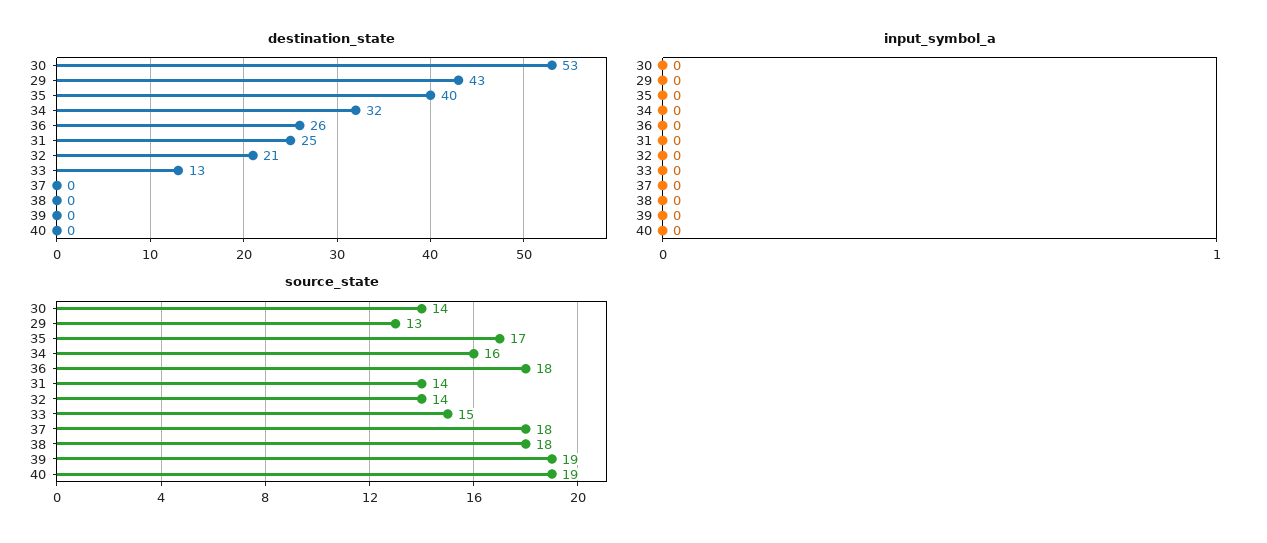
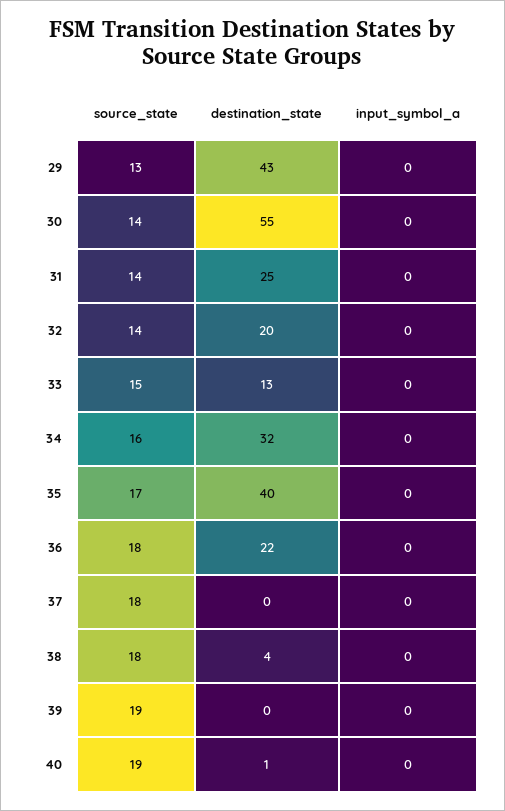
destination_state, 30: 53 -> 55
destination_state, 36: 26 -> 22
destination_state, 32: 21 -> 20
destination_state, 38: 0 -> 4
destination_state, 40: 0 -> 1

